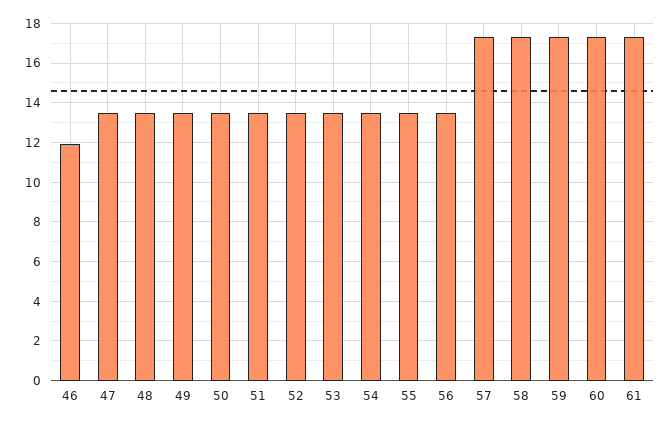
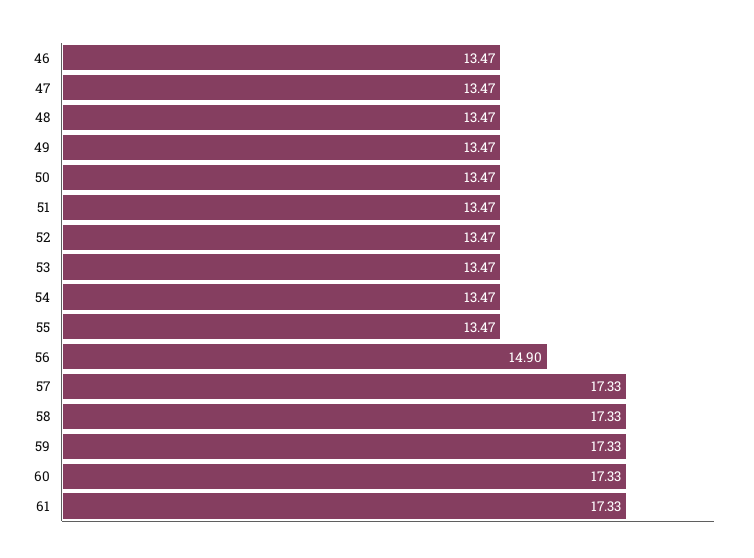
46: 12 -> 13.47
56: 13.5 -> 14.9

